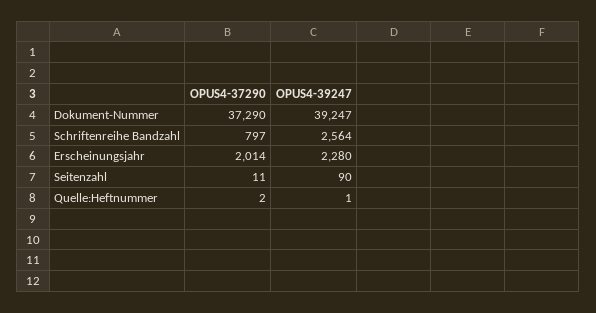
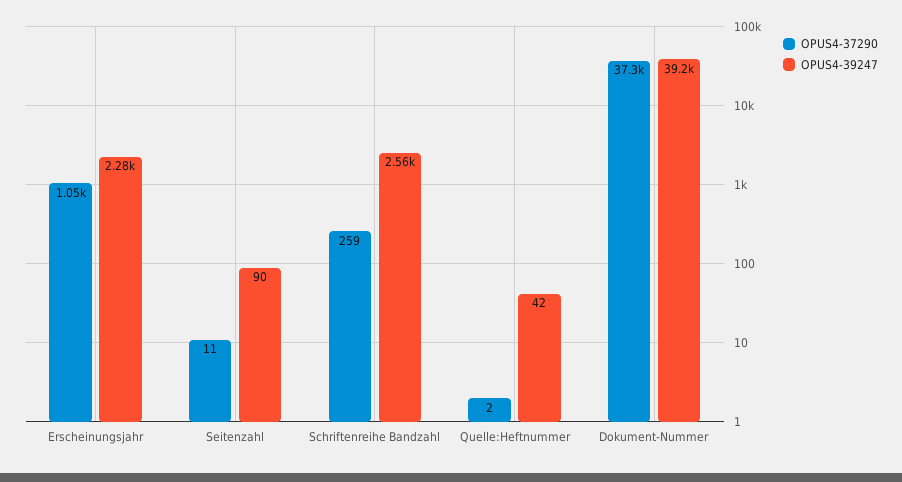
OPUS4-37290, Schriftenreihe Bandzahl: 797 -> 259
OPUS4-37290, Erscheinungsjahr: 2014 -> 1050
OPUS4-39247, Quelle:Heftnummer: 1 -> 42

